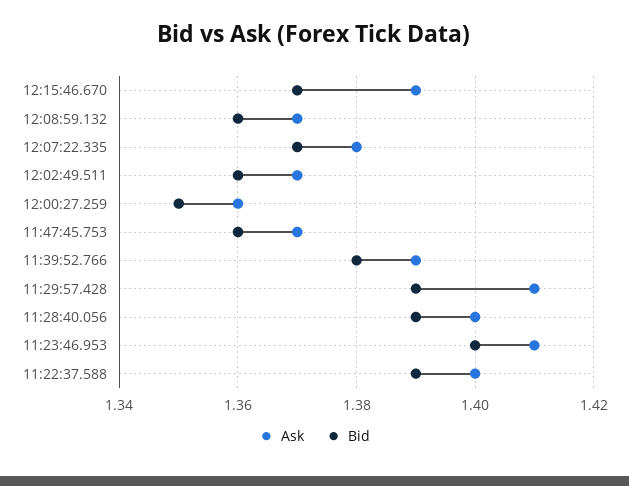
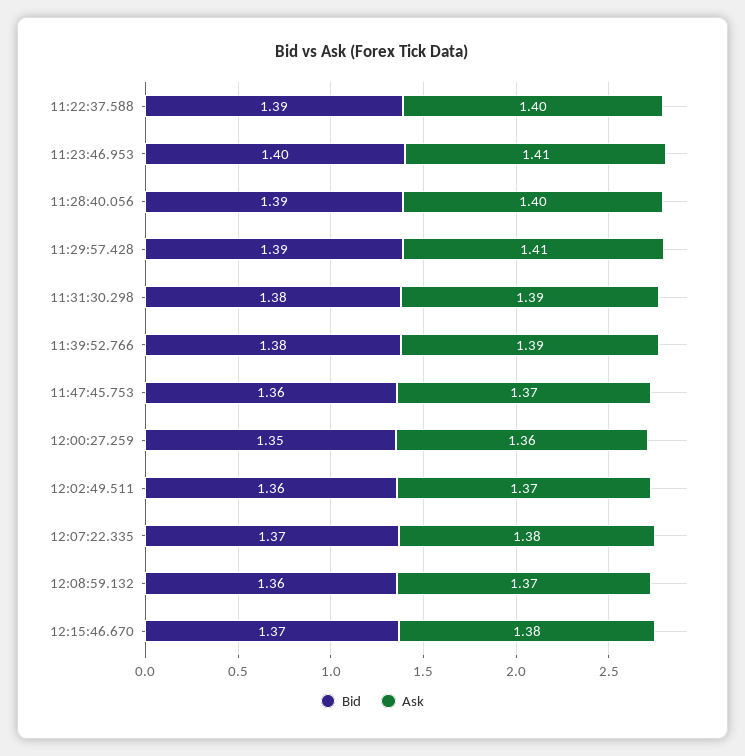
Ask, 12:15:46.670: 1.39 -> 1.38
Bid, 11:31:30.298: none -> 1.38
Ask, 11:31:30.298: none -> 1.39

